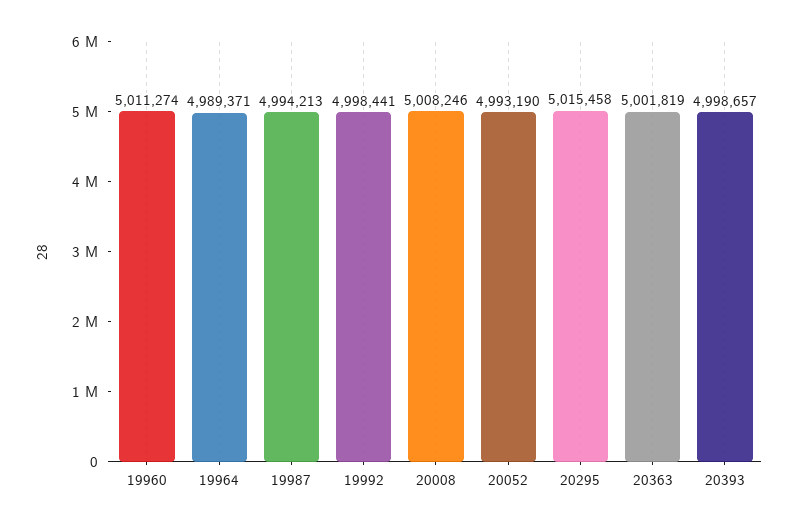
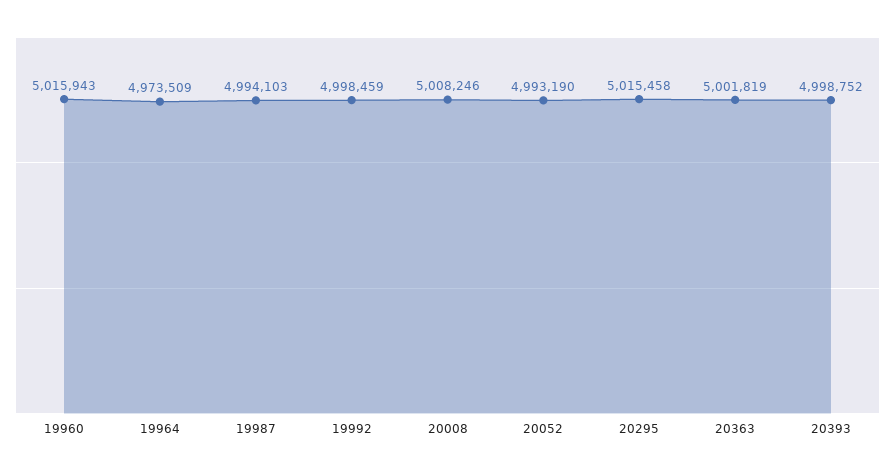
19960: 5011274 -> 5015943
19964: 4989371 -> 4973509
19987: 4994213 -> 4994103
19992: 4998441 -> 4998459
20393: 4998657 -> 4998752

